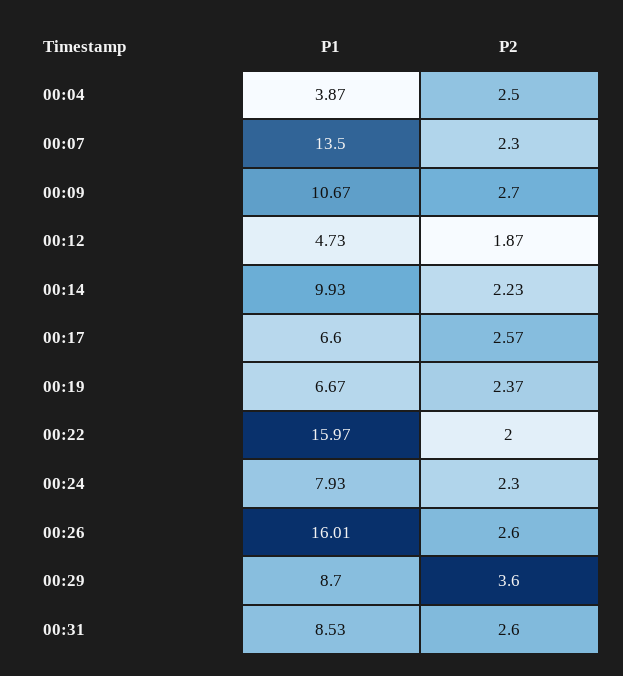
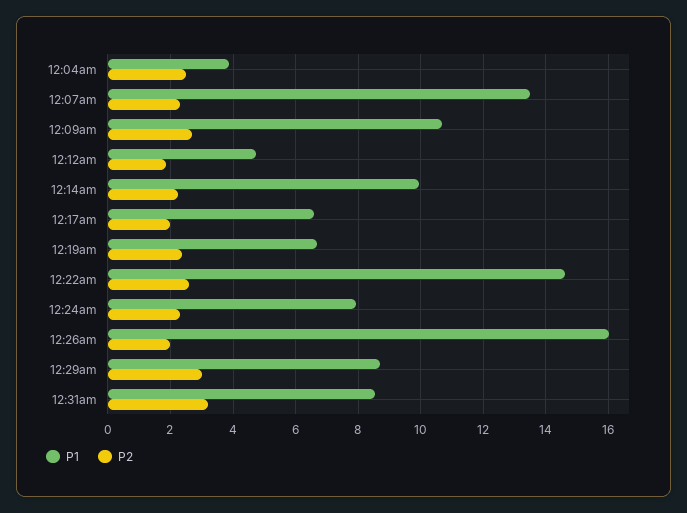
P2, 00:17: 2.57 -> 2
P1, 00:22: 15.97 -> 14.6
P2, 00:22: 2 -> 2.6
P2, 00:26: 2.6 -> 2
P2, 00:29: 3.6 -> 3
P2, 00:31: 2.6 -> 3.2

